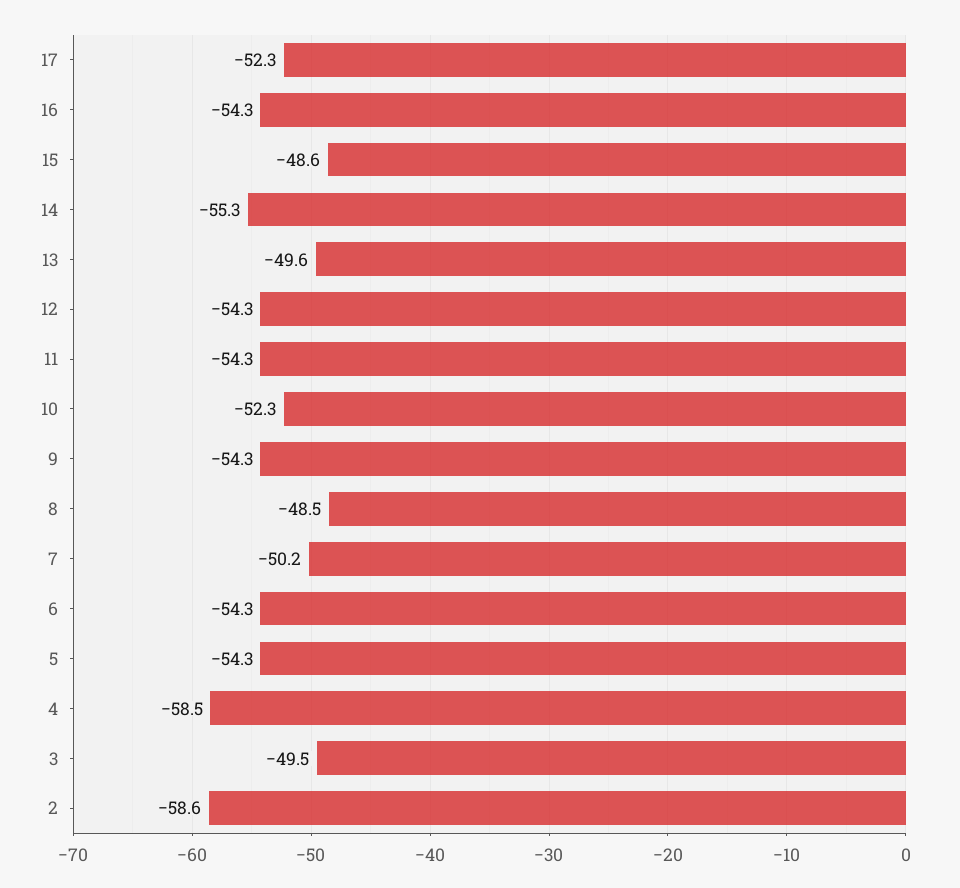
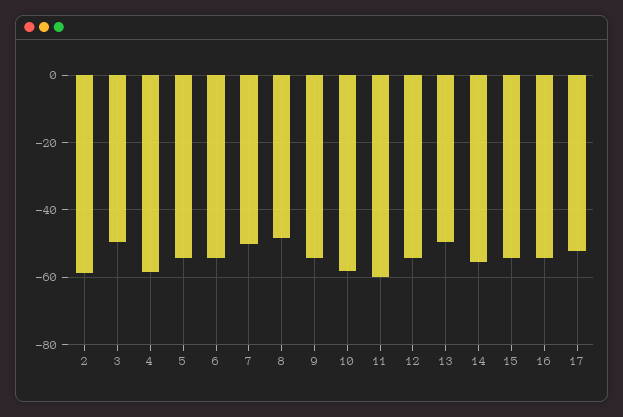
15: -48.6 -> -54
11: -54.3 -> -60
10: -52.3 -> -58

